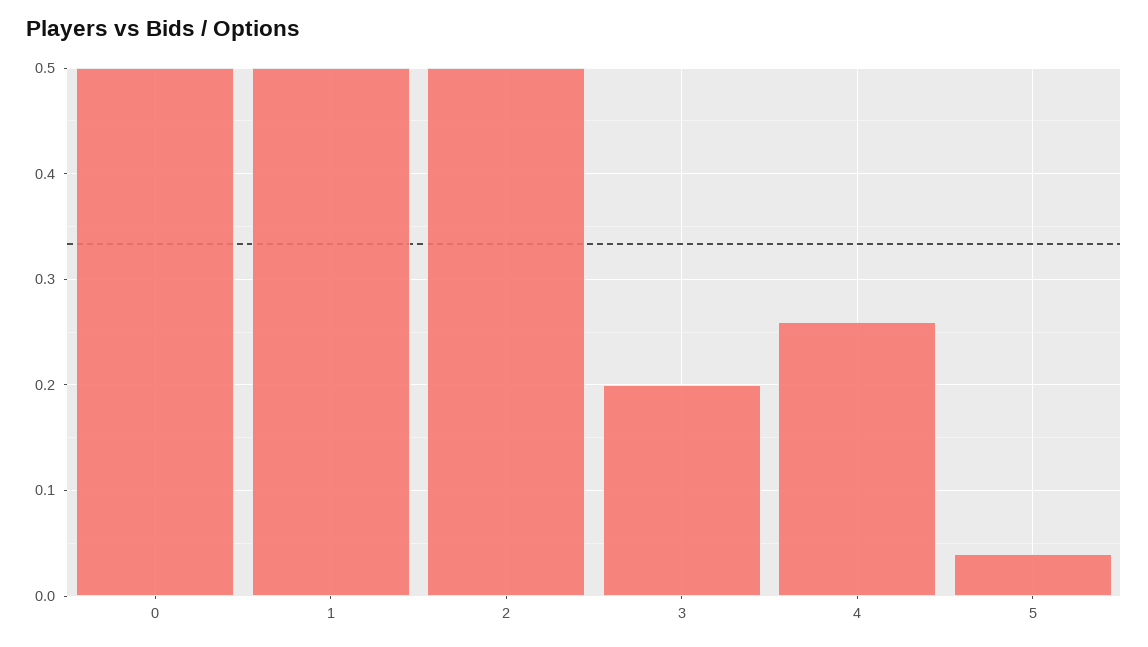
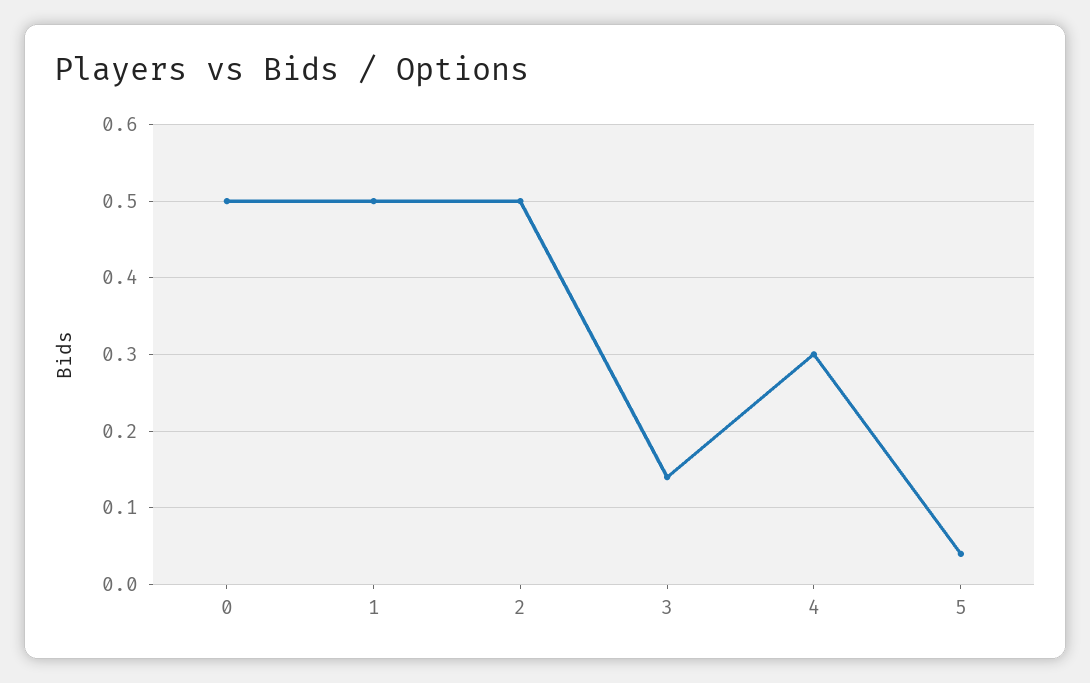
3: 0.2 -> 0.14
4: 0.26 -> 0.3

